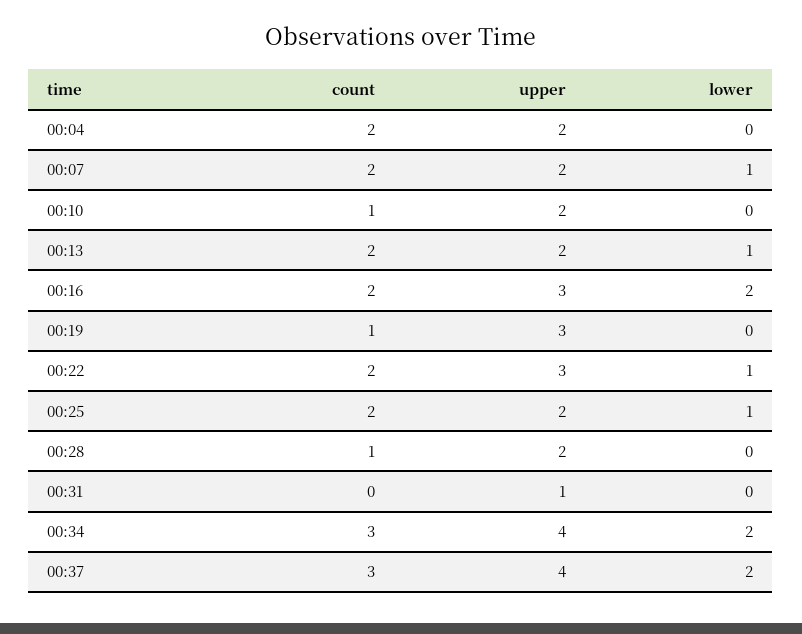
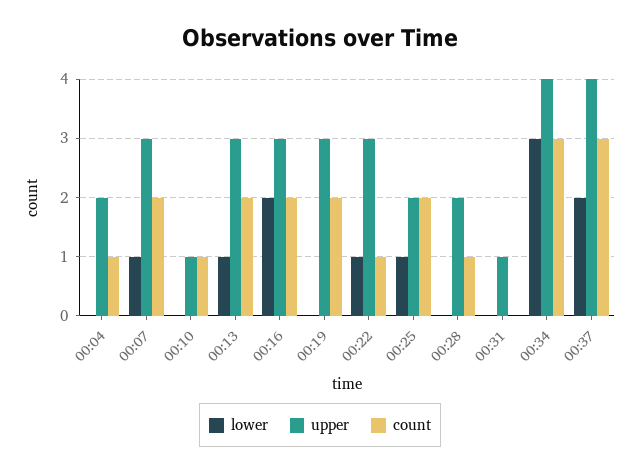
count, 00:04: 2 -> 1
upper, 00:07: 2 -> 3
upper, 00:10: 2 -> 1
upper, 00:13: 2 -> 3
count, 00:19: 1 -> 2
count, 00:22: 2 -> 1
lower, 00:34: 2 -> 3

